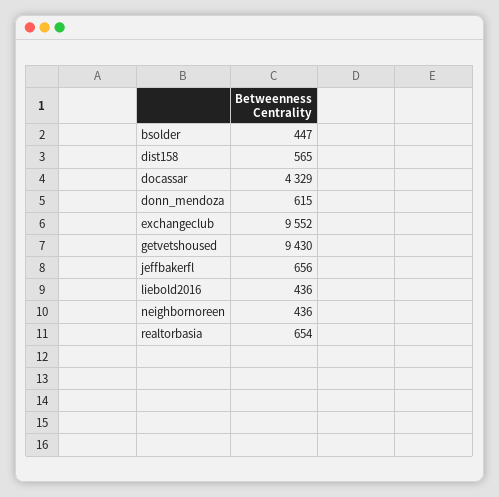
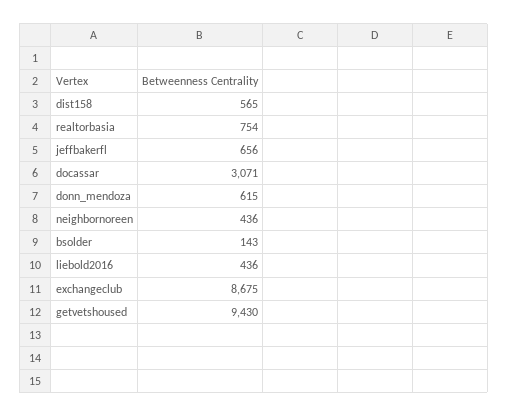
bsolder: 447 -> 143
docassar: 4329 -> 3071
exchangeclub: 9552 -> 8675
realtorbasia: 654 -> 754

